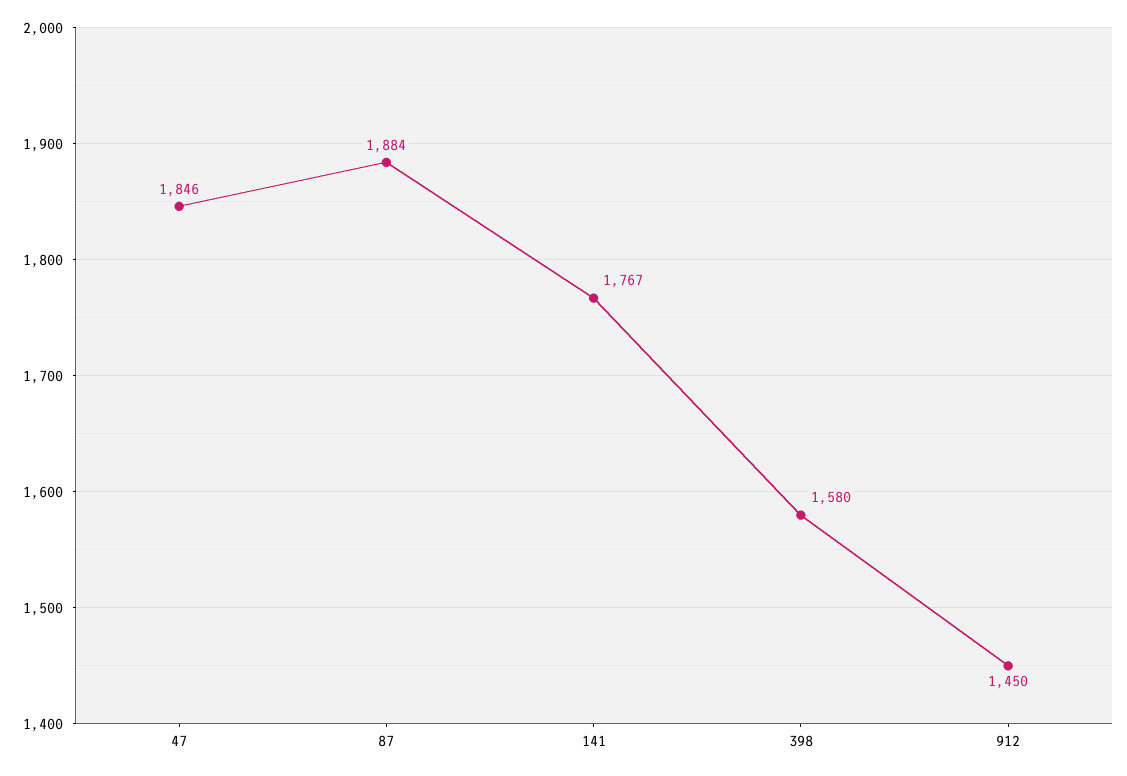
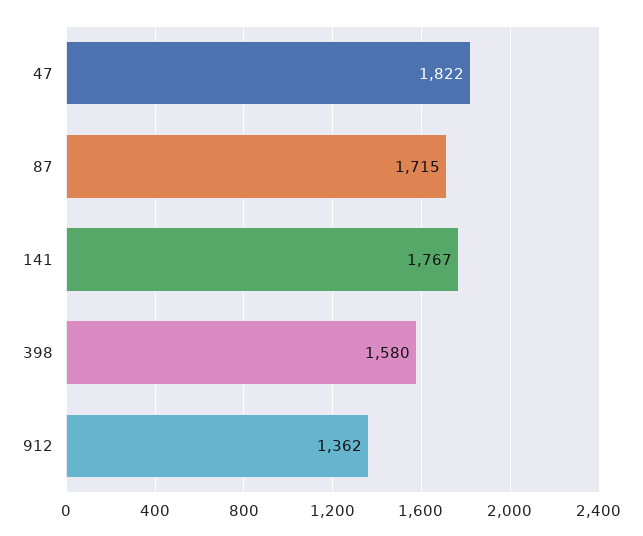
47: 1846 -> 1822
87: 1884 -> 1715
912: 1450 -> 1362

